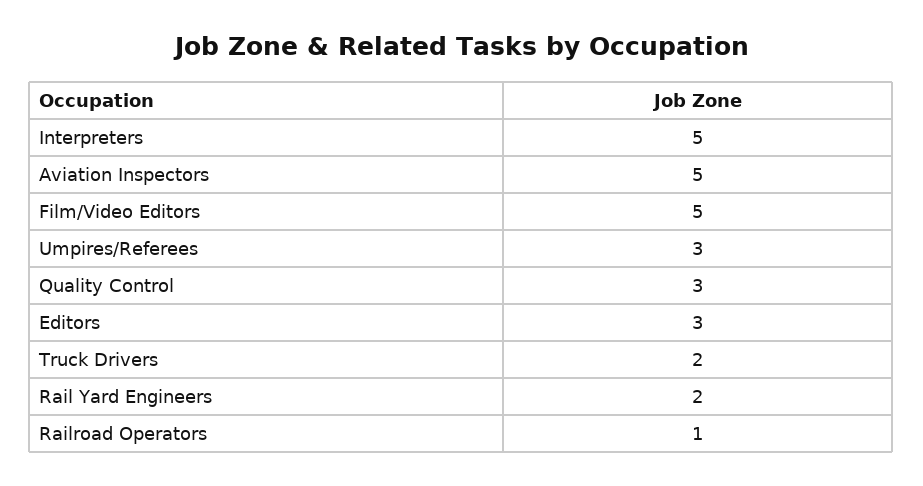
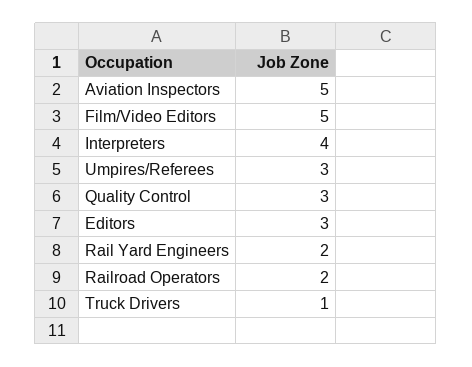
Interpreters: 5 -> 4
Truck Drivers: 2 -> 1
Railroad Operators: 1 -> 2

